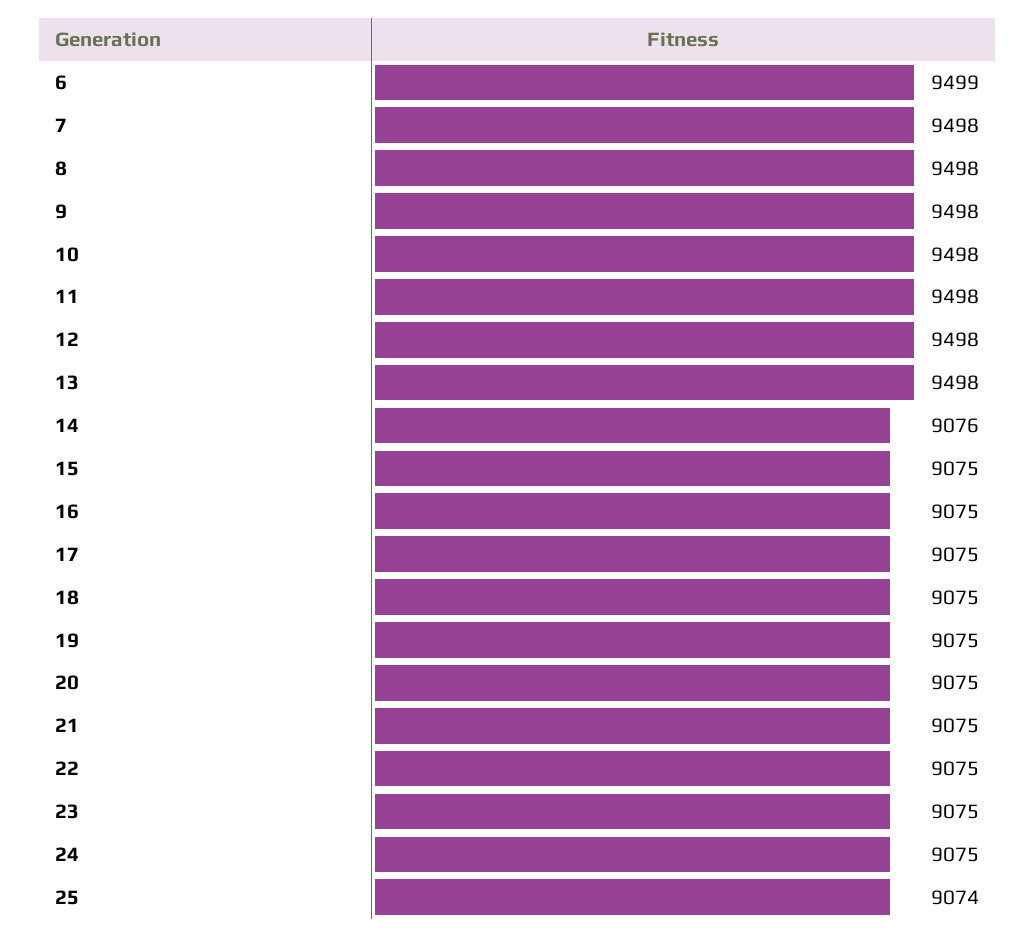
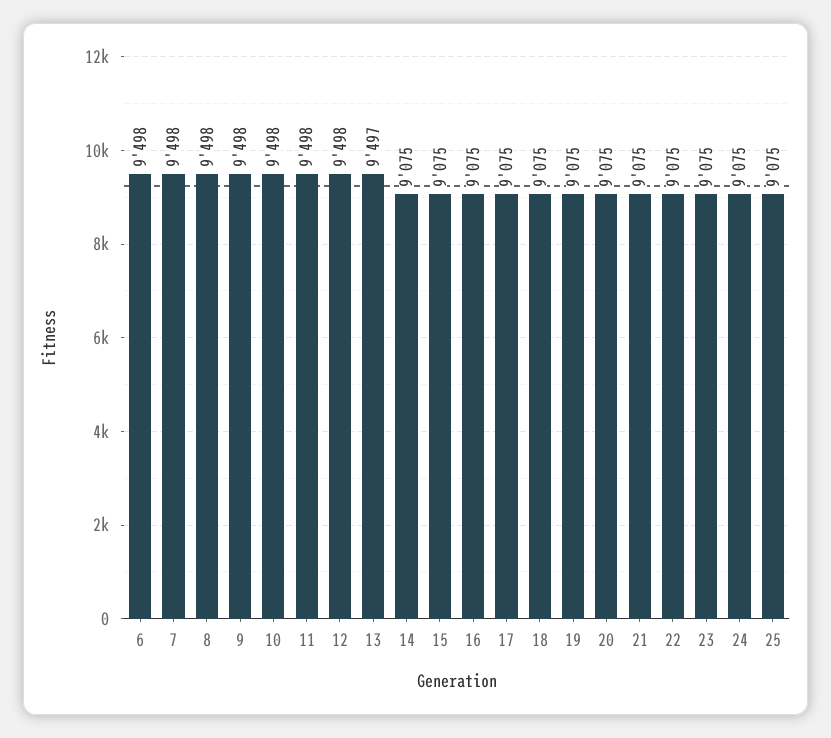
6: 9499 -> 9498
13: 9498 -> 9497
14: 9076 -> 9075
25: 9074 -> 9075

